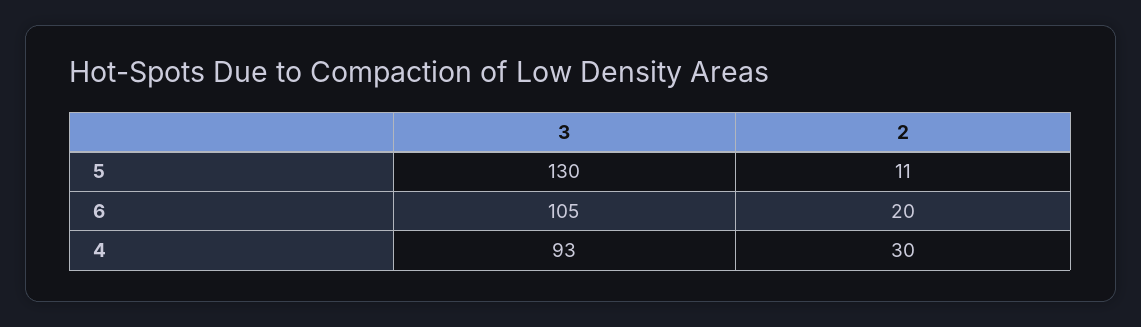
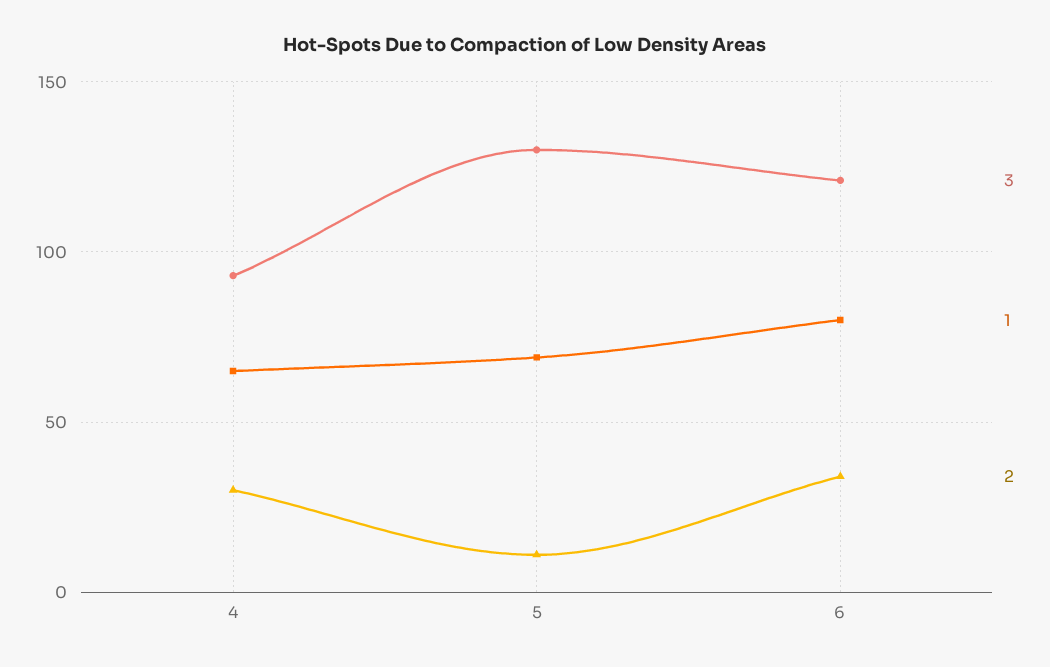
3, 6: 105 -> 120
2, 6: 20 -> 35
1, 4: none -> 65
1, 5: none -> 70
1, 6: none -> 80

